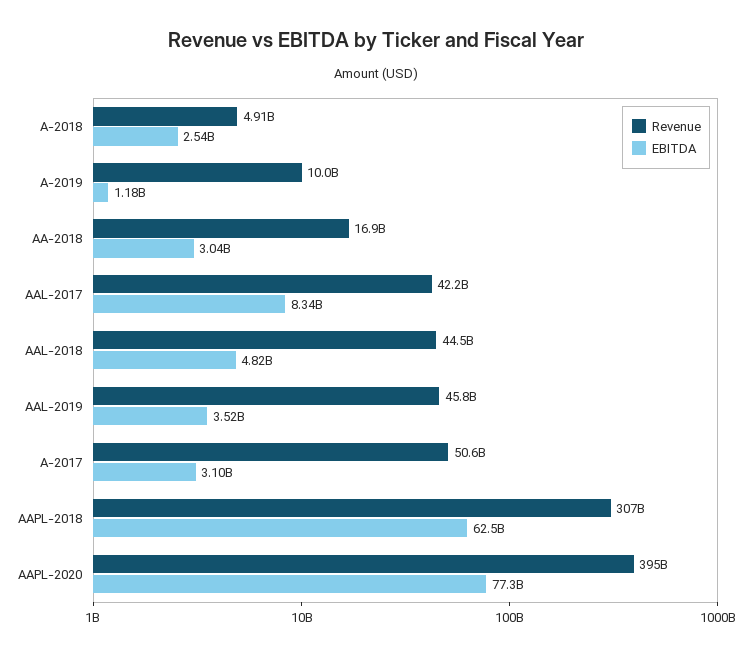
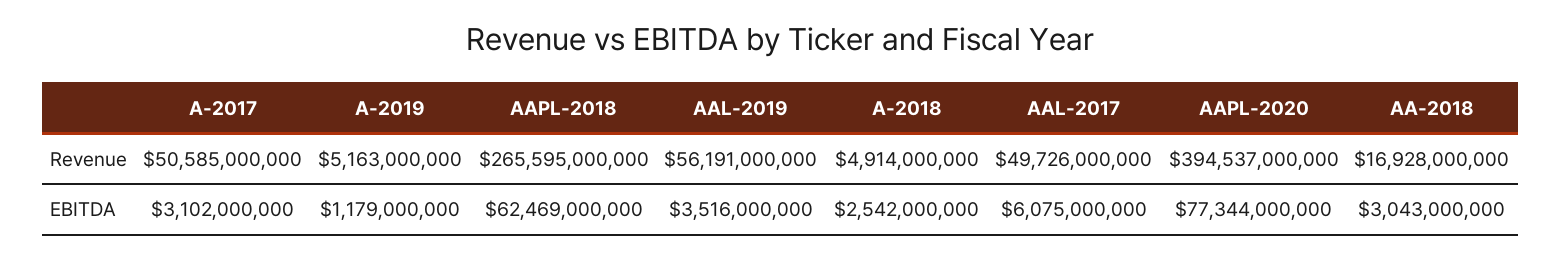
Revenue, A-2019: 10000000000 -> 5163000000
Revenue, AAL-2017: 42200000000 -> 49726000000
EBITDA, AAL-2017: 8340000000 -> 6075000000
Revenue, AAL-2018: 44500000000 -> none
EBITDA, AAL-2018: 4820000000 -> none
Revenue, AAL-2019: 45800000000 -> 56191000000
Revenue, AAPL-2018: 307000000000 -> 265595000000

